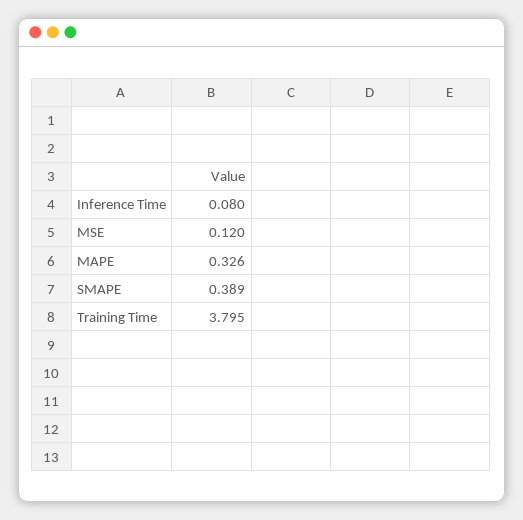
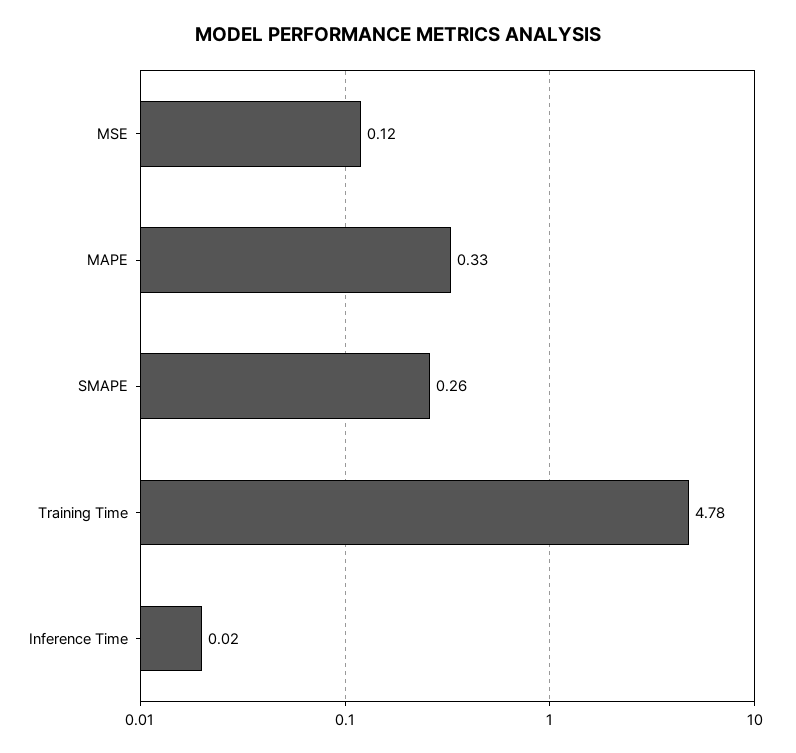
Inference Time: 0.08 -> 0.02
SMAPE: 0.389 -> 0.26
Training Time: 3.795 -> 4.78

